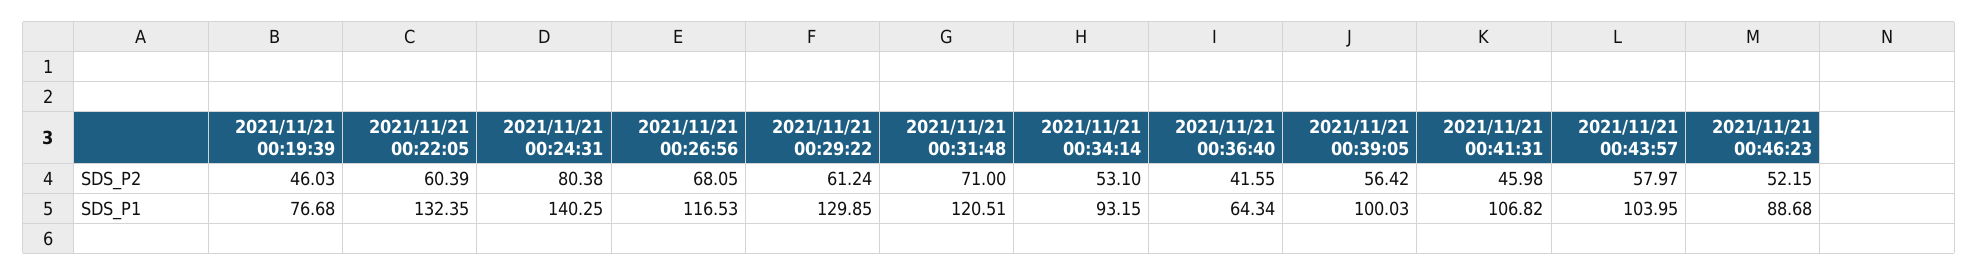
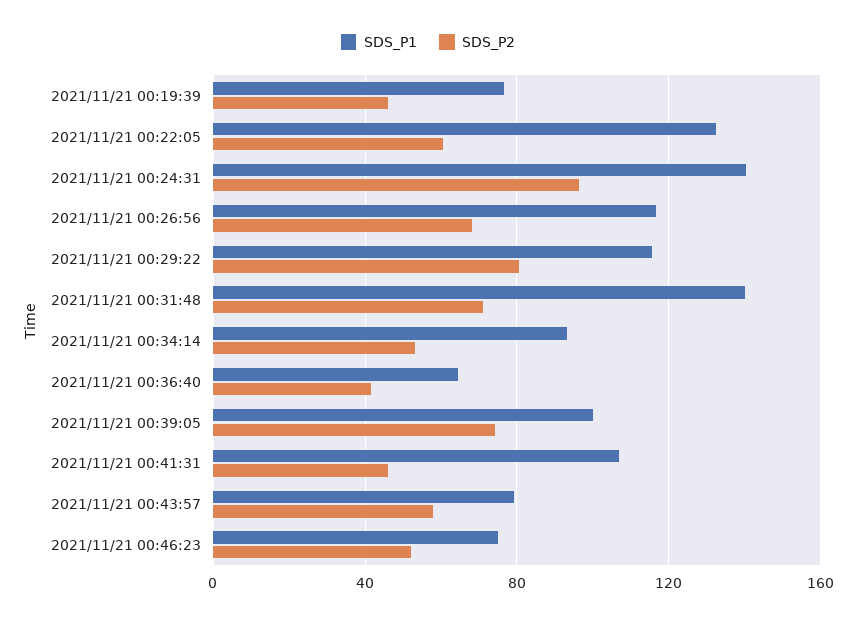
SDS_P2, 2021/11/21 00:24:31: 80.38 -> 95
SDS_P2, 2021/11/21 00:29:22: 61.24 -> 80
SDS_P2, 2021/11/21 00:39:05: 56.42 -> 75
SDS_P1, 2021/11/21 00:29:22: 129.85 -> 115
SDS_P1, 2021/11/21 00:31:48: 120.51 -> 140
SDS_P1, 2021/11/21 00:43:57: 103.95 -> 80
SDS_P1, 2021/11/21 00:46:23: 88.68 -> 75

